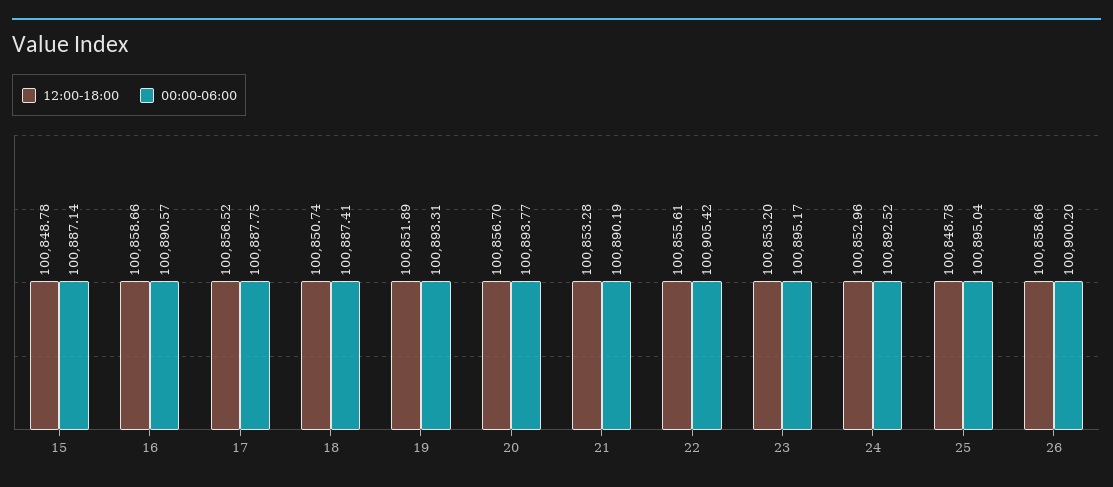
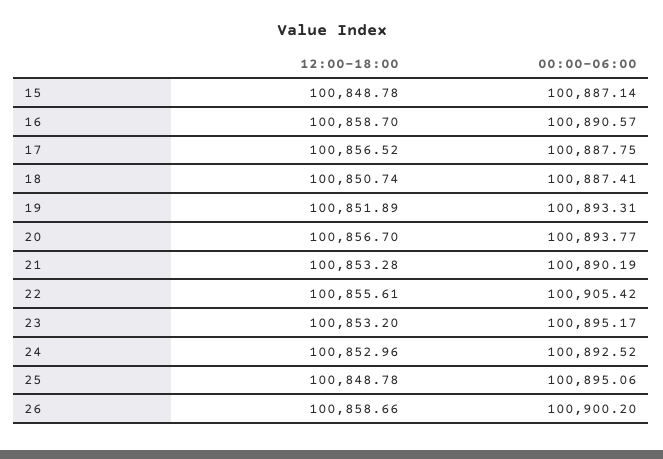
12:00-18:00, 16: 100858.66 -> 100858.7
00:00-06:00, 25: 100895.04 -> 100895.06

